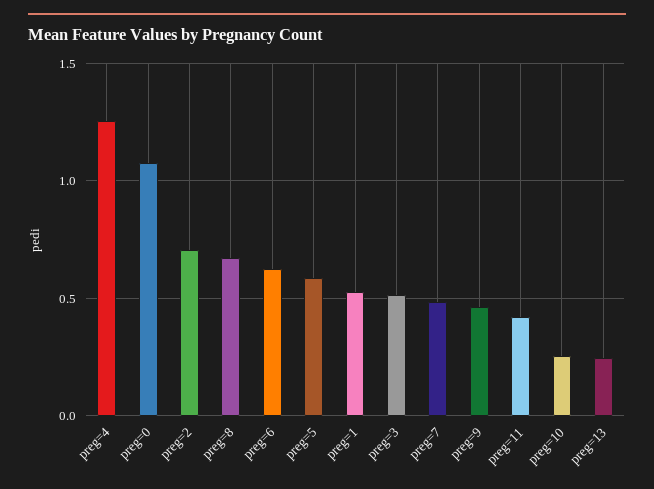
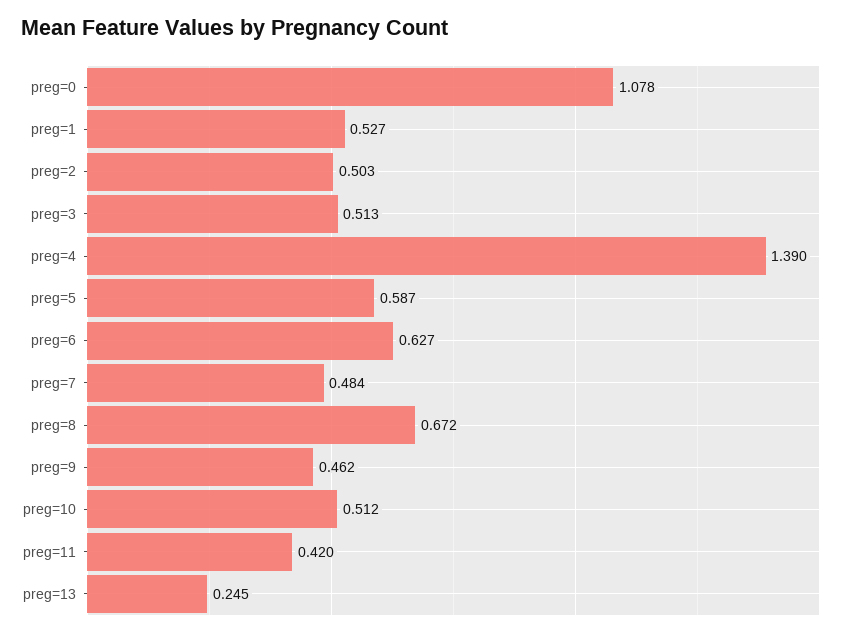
preg=4: 1.25 -> 1.39
preg=2: 0.7 -> 0.503
preg=10: 0.25 -> 0.512

